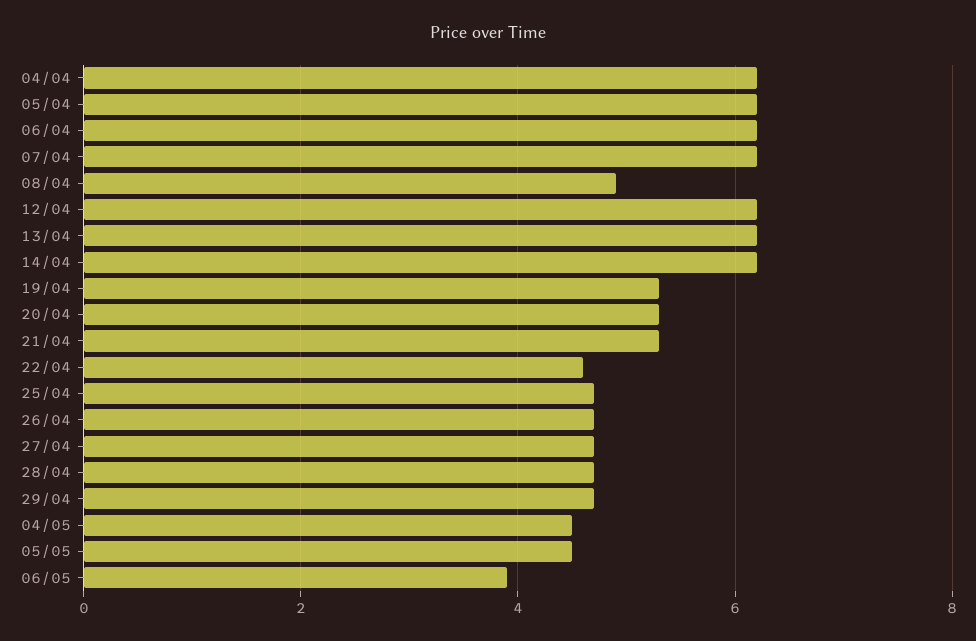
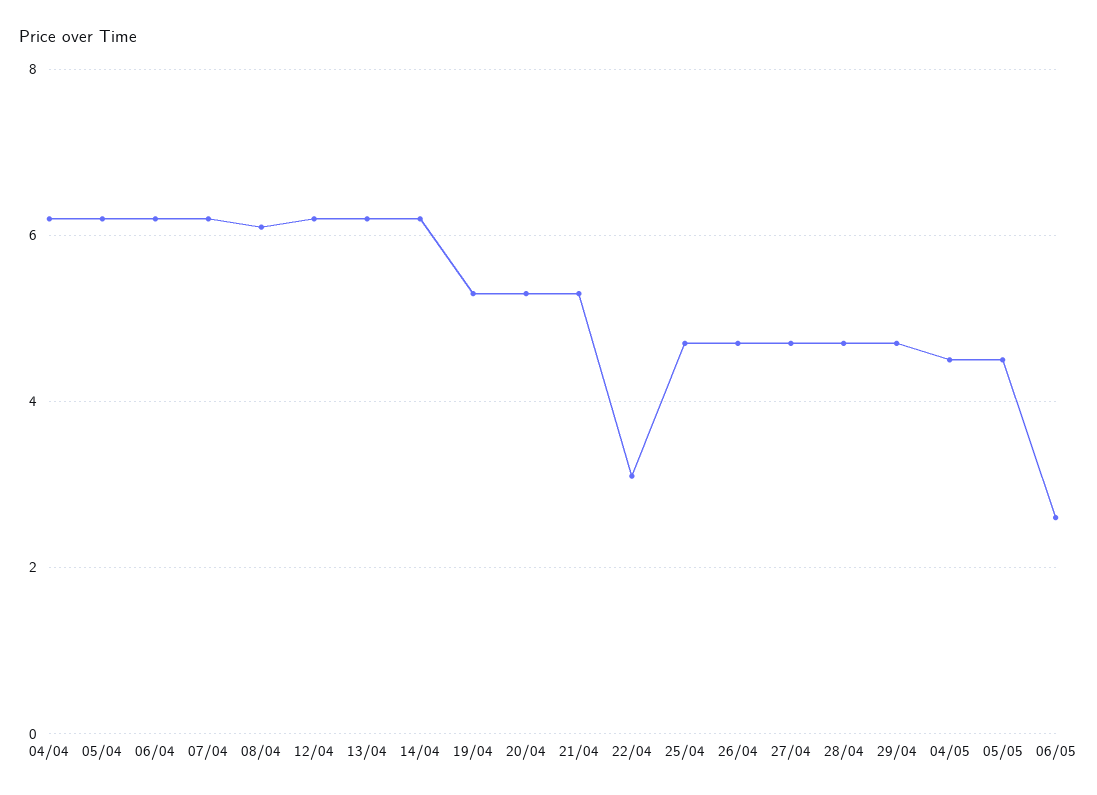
08/04: 5 -> 6
22/04: 4.5 -> 3
06/05: 4 -> 2.5

